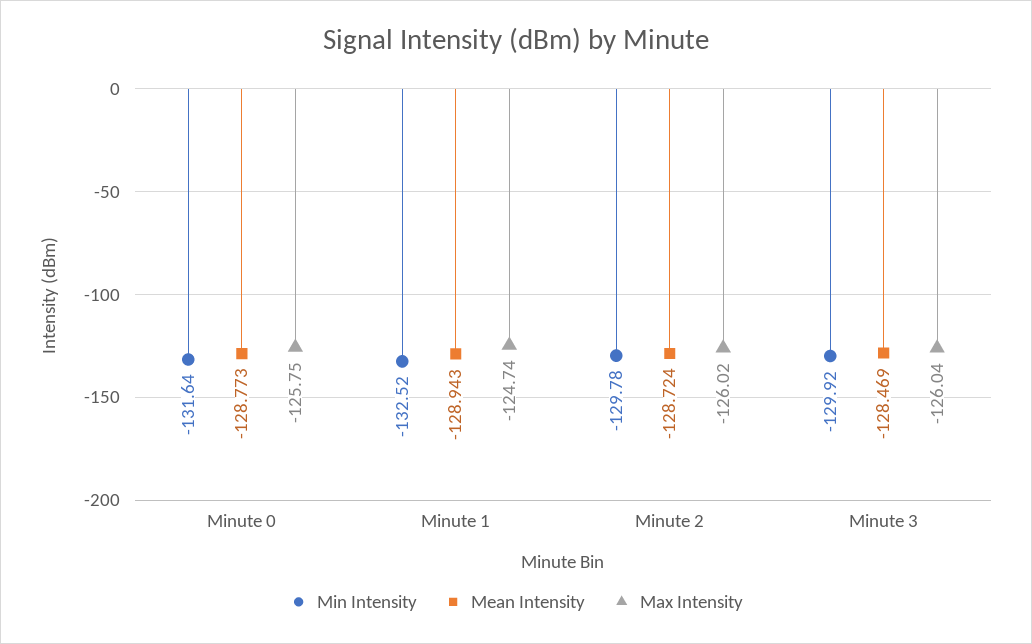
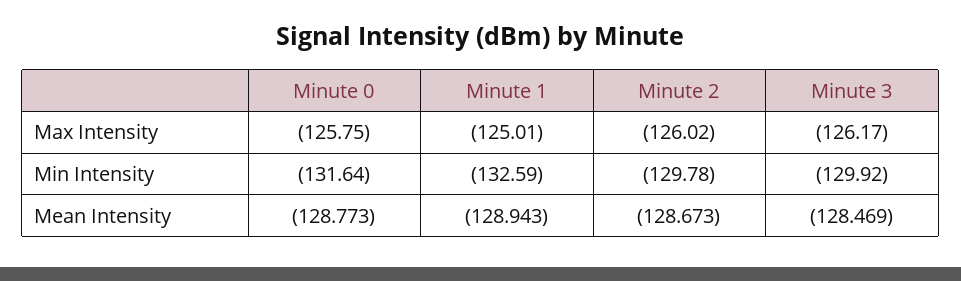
Min Intensity, Minute 1: -132.52 -> -132.59
Max Intensity, Minute 1: -124.74 -> -125.01
Mean Intensity, Minute 2: -128.724 -> -128.673
Max Intensity, Minute 3: -126.04 -> -126.17

